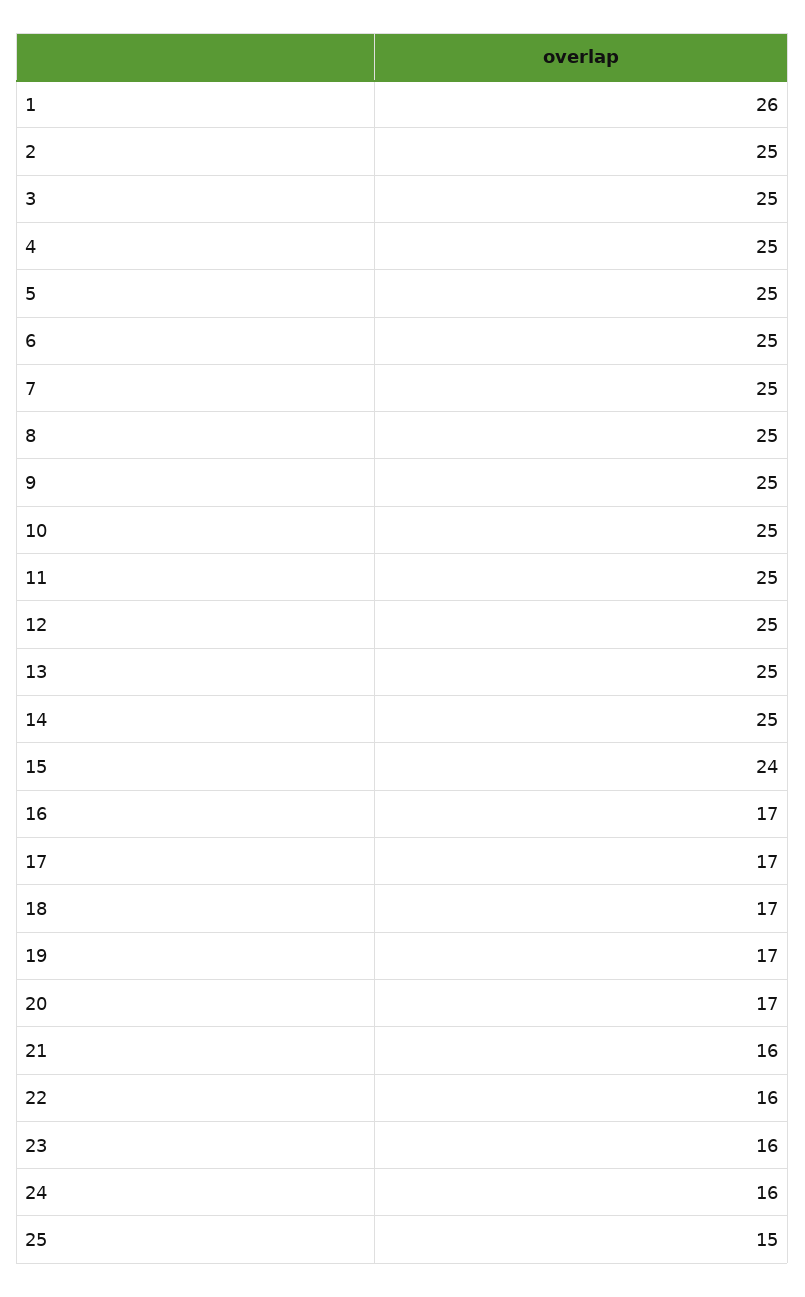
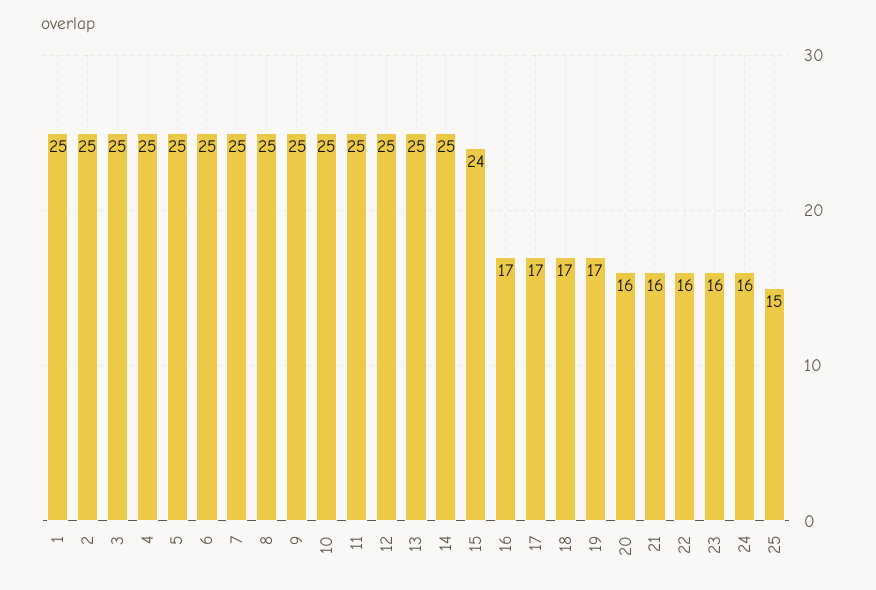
1: 26 -> 25
20: 17 -> 16

